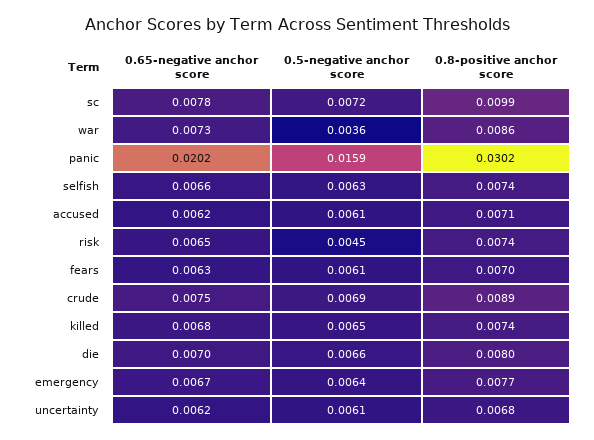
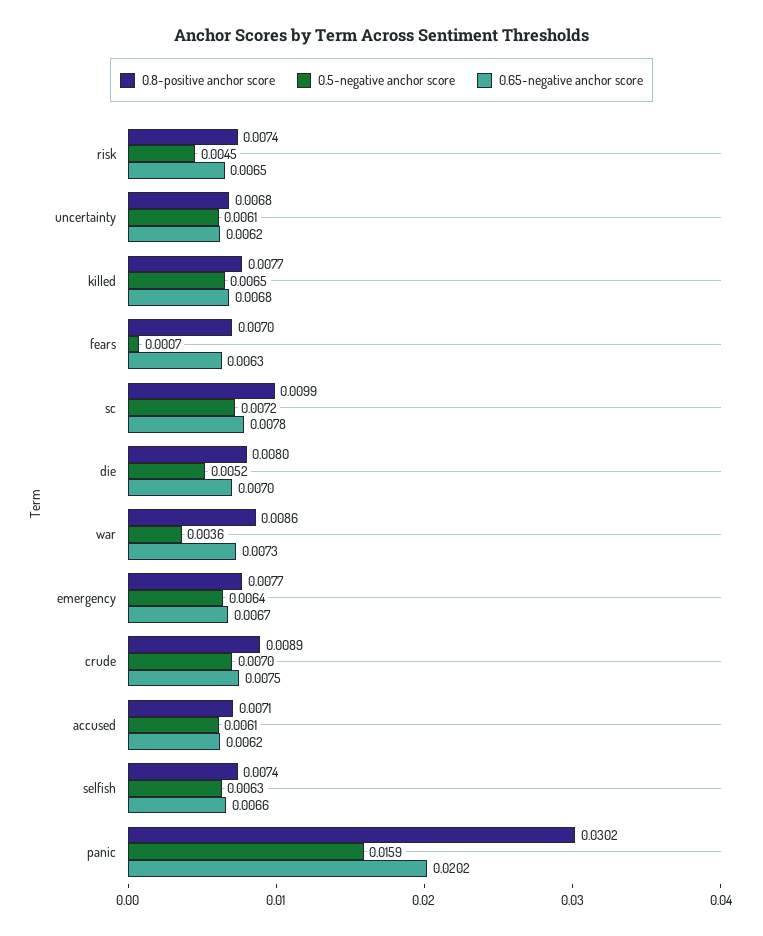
0.5-negative anchor score, fears: 0.0061 -> 0.0007
0.5-negative anchor score, crude: 0.0069 -> 0.007
0.8-positive anchor score, killed: 0.0074 -> 0.0077
0.5-negative anchor score, die: 0.0066 -> 0.0052

